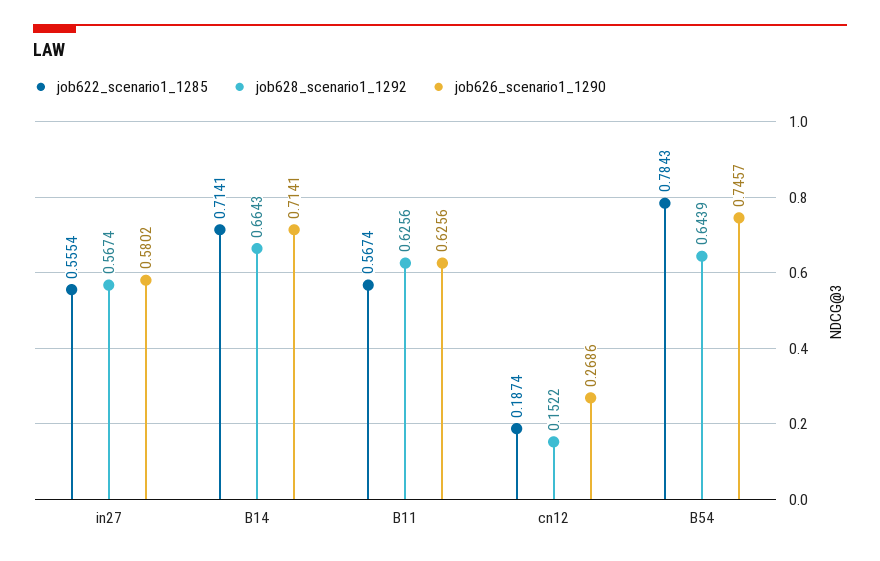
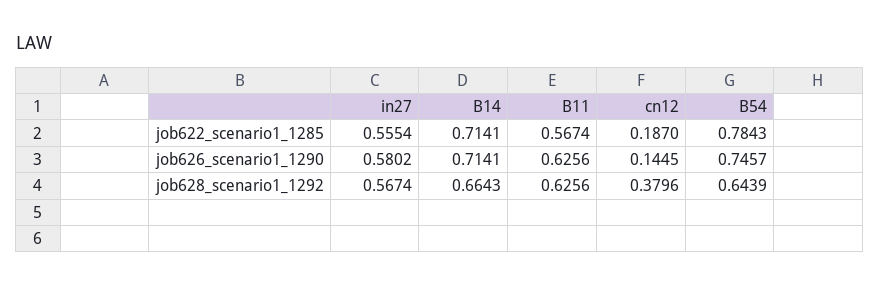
job622_scenario1_1285, cn12: 0.1874 -> 0.187
job628_scenario1_1292, cn12: 0.1522 -> 0.3796
job626_scenario1_1290, cn12: 0.2686 -> 0.1445

